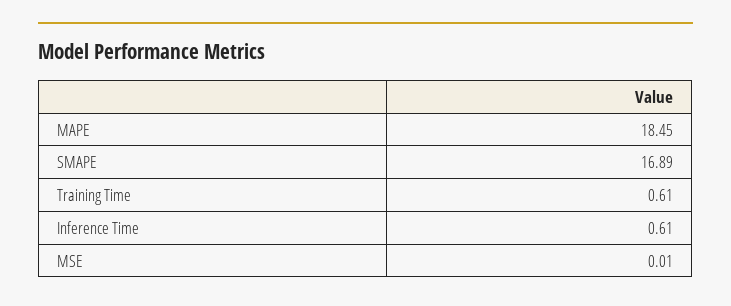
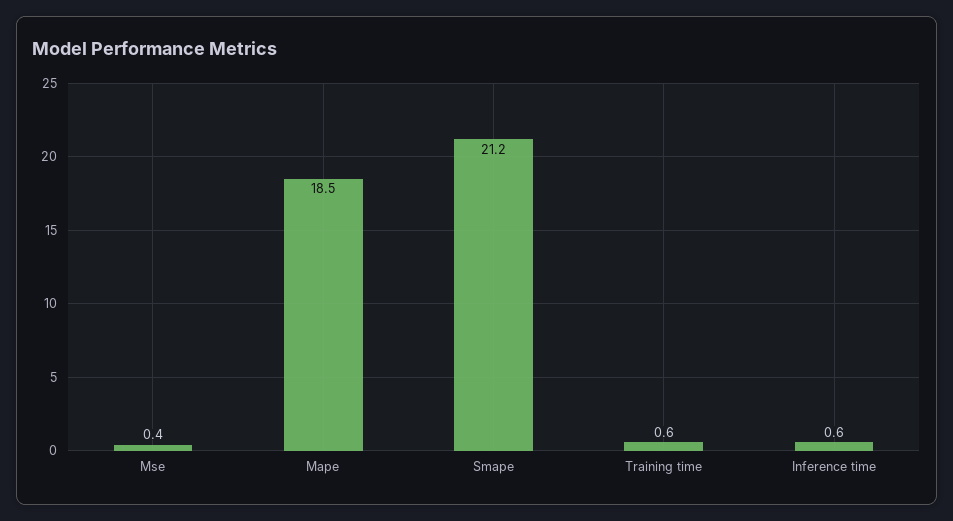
SMAPE: 16.89 -> 21.2
MSE: 0.01 -> 0.4

